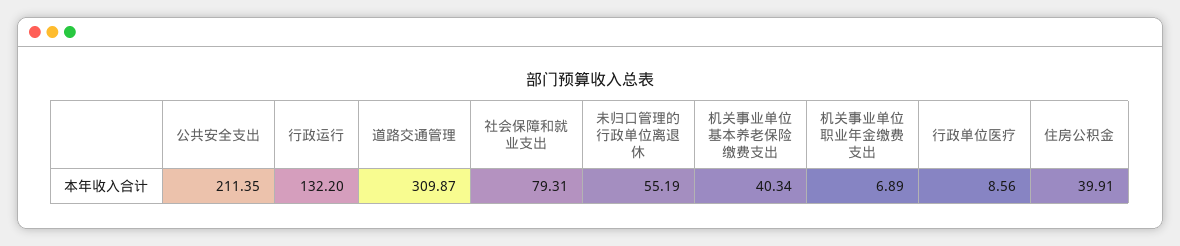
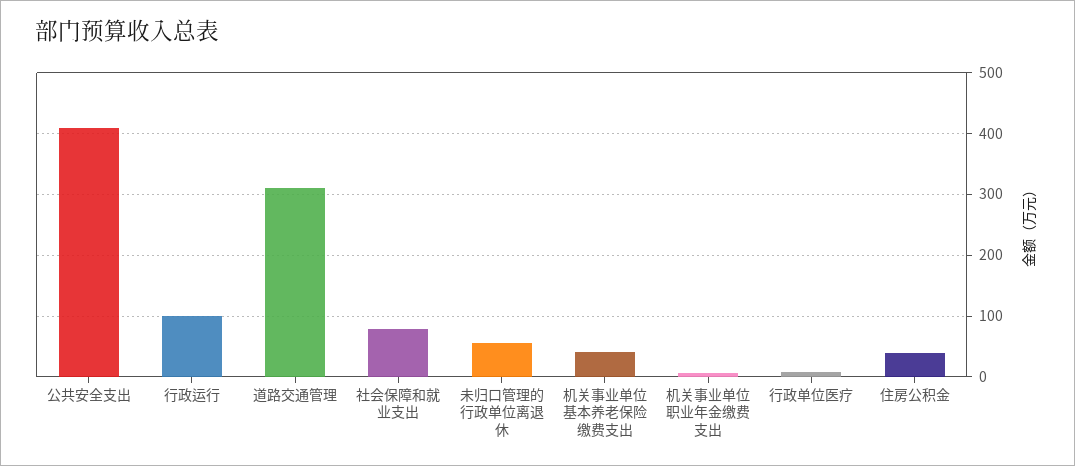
公共安全支出: 211.35 -> 410
行政运行: 132.2 -> 100

